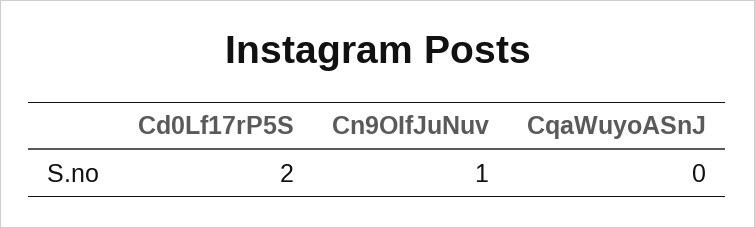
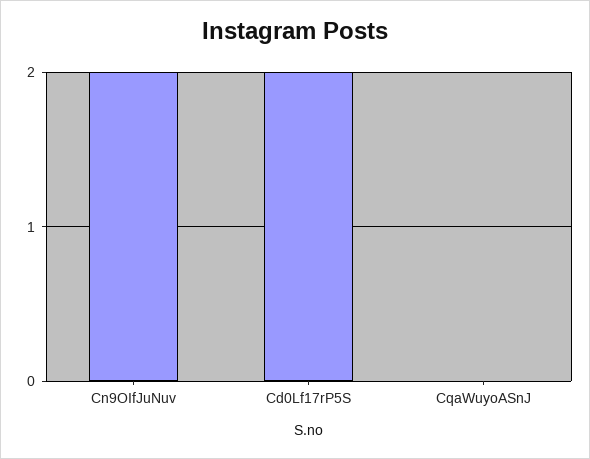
Cn9OIfJuNuv: 1 -> 2

